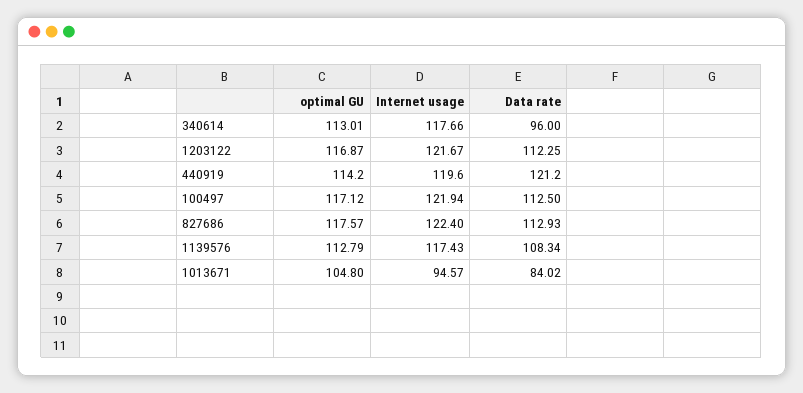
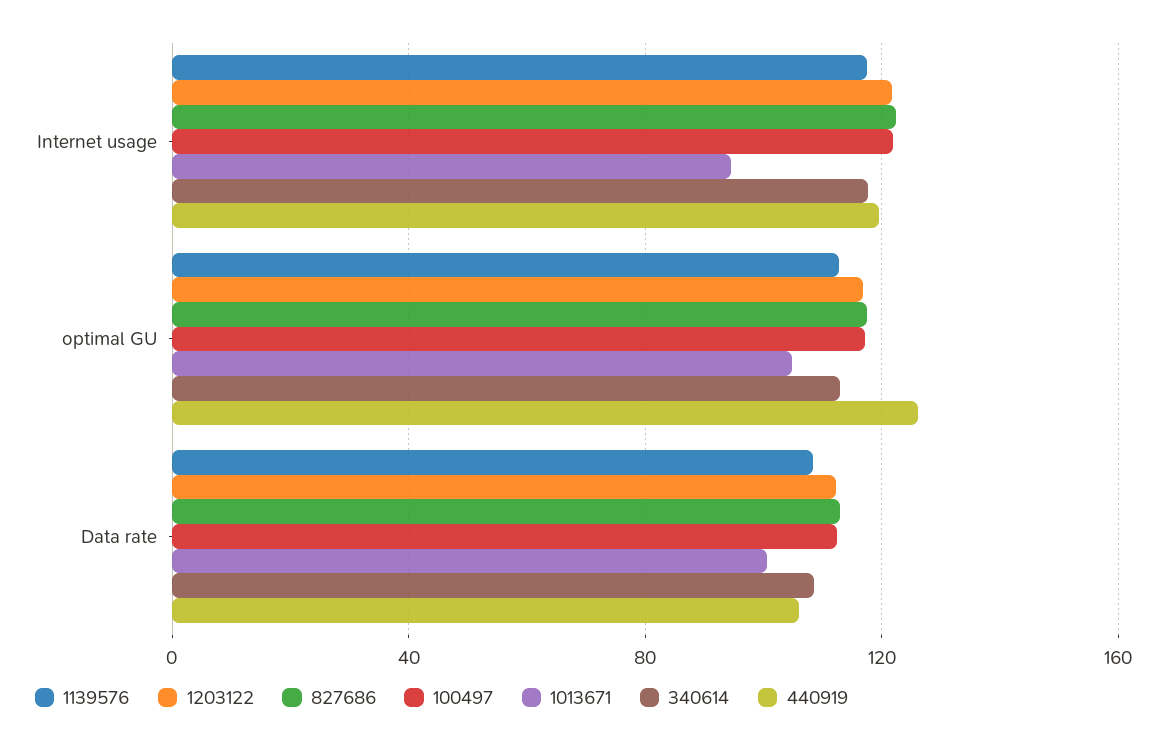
340614, Data rate: 96 -> 110
440919, optimal GU: 114.2 -> 125
440919, Data rate: 121.2 -> 105
1013671, Data rate: 84.02 -> 100

